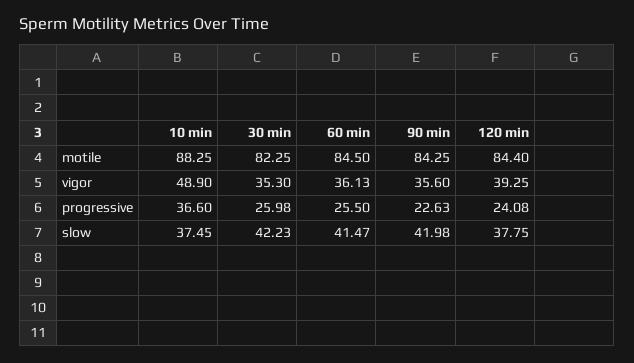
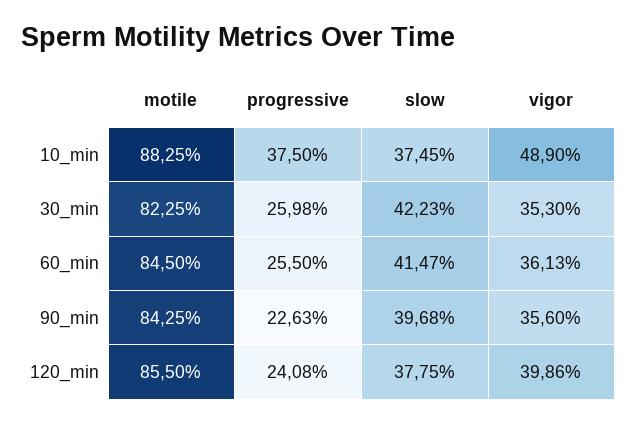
120 min, motile: 84.4 -> 85.5
120 min, vigor: 39.25 -> 39.86
10 min, progressive: 36.6 -> 37.5
90 min, slow: 41.98 -> 39.68

